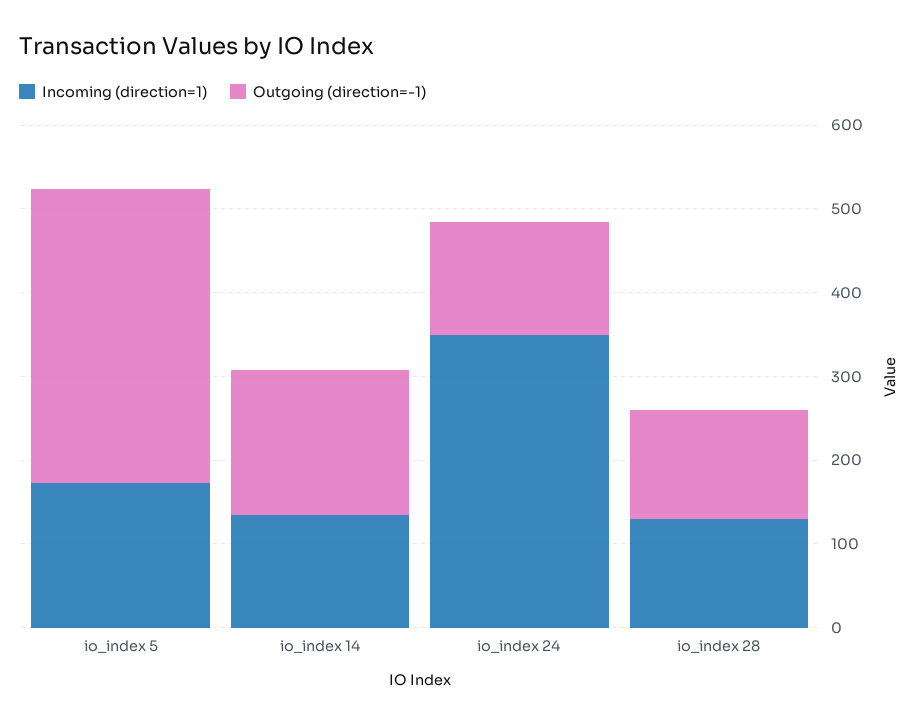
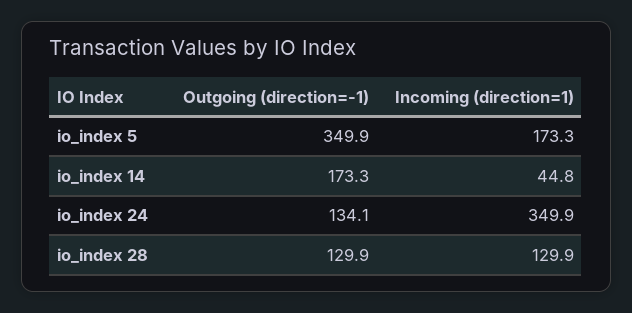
Incoming (direction=1), io_index 14: 140 -> 44.8

